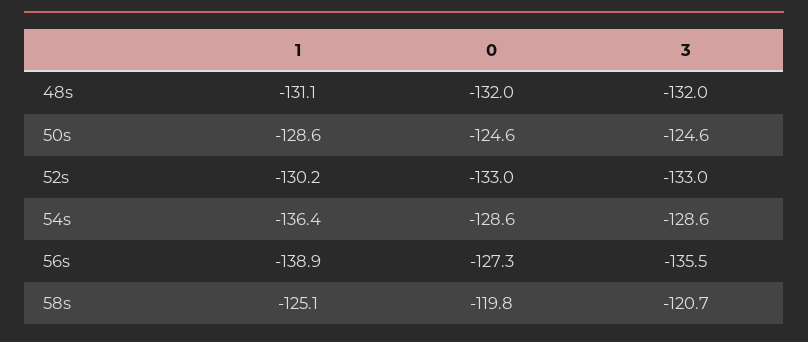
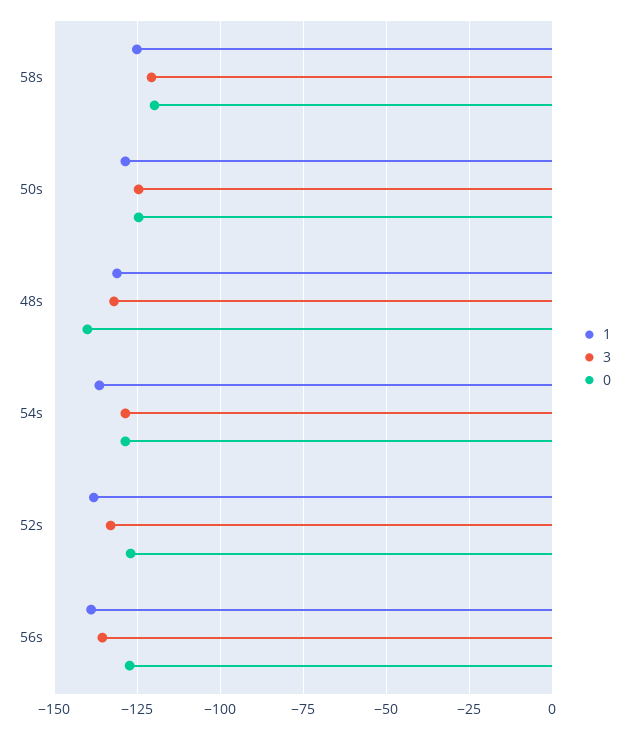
0, 48s: -132 -> -140
1, 52s: -130.2 -> -137.5
0, 52s: -133 -> -127.5

